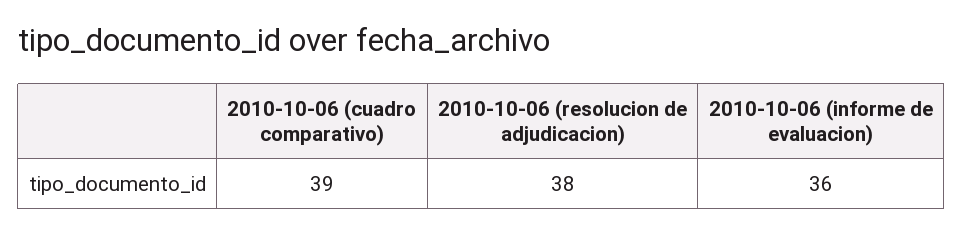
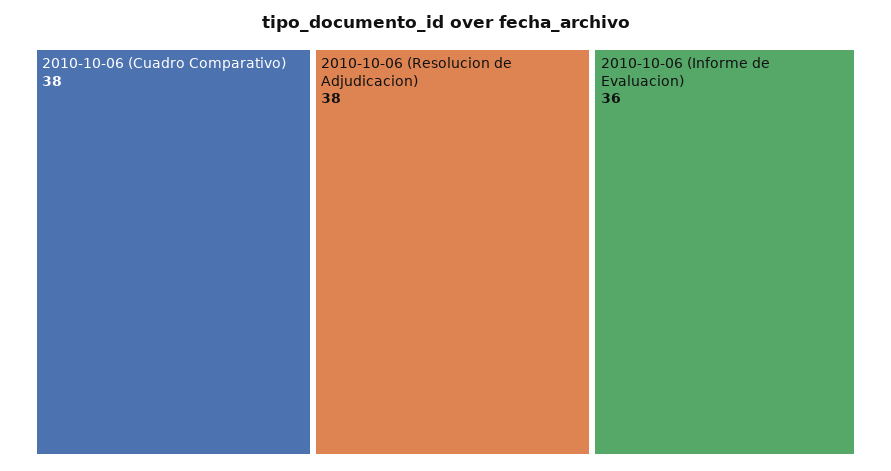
2010-10-06 (cuadro comparativo): 39 -> 38

